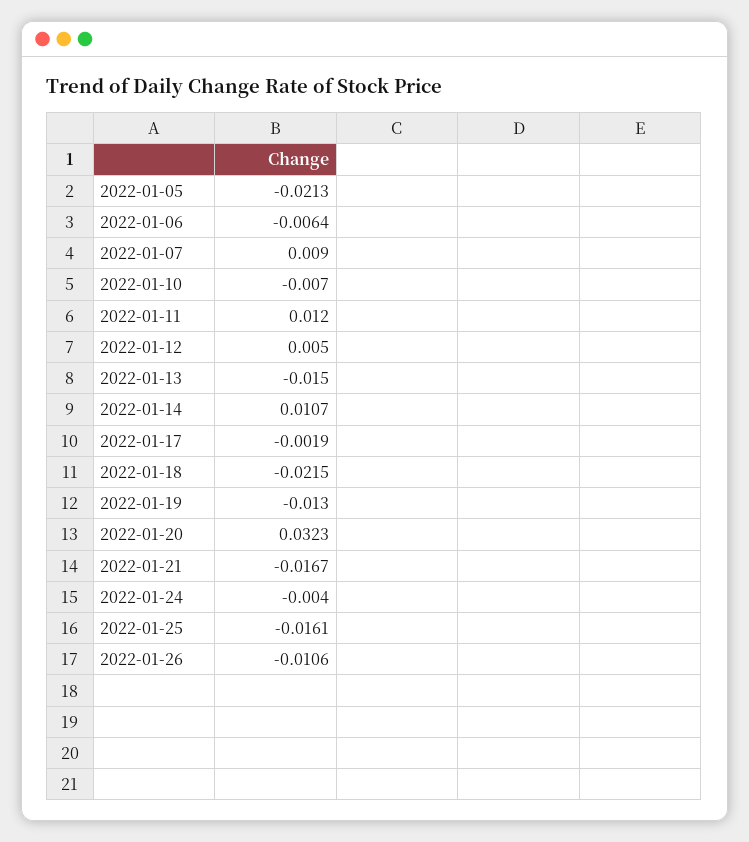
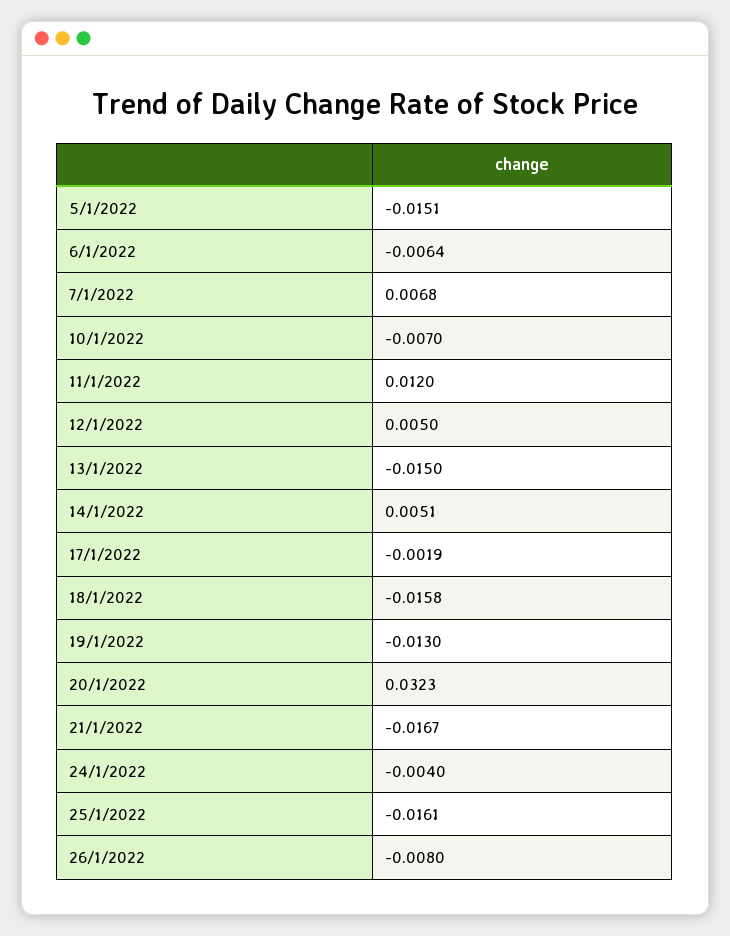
2022-01-05: -0.0213 -> -0.0151
2022-01-07: 0.009 -> 0.0068
2022-01-14: 0.0107 -> 0.0051
2022-01-18: -0.0215 -> -0.0158
2022-01-26: -0.0106 -> -0.008

